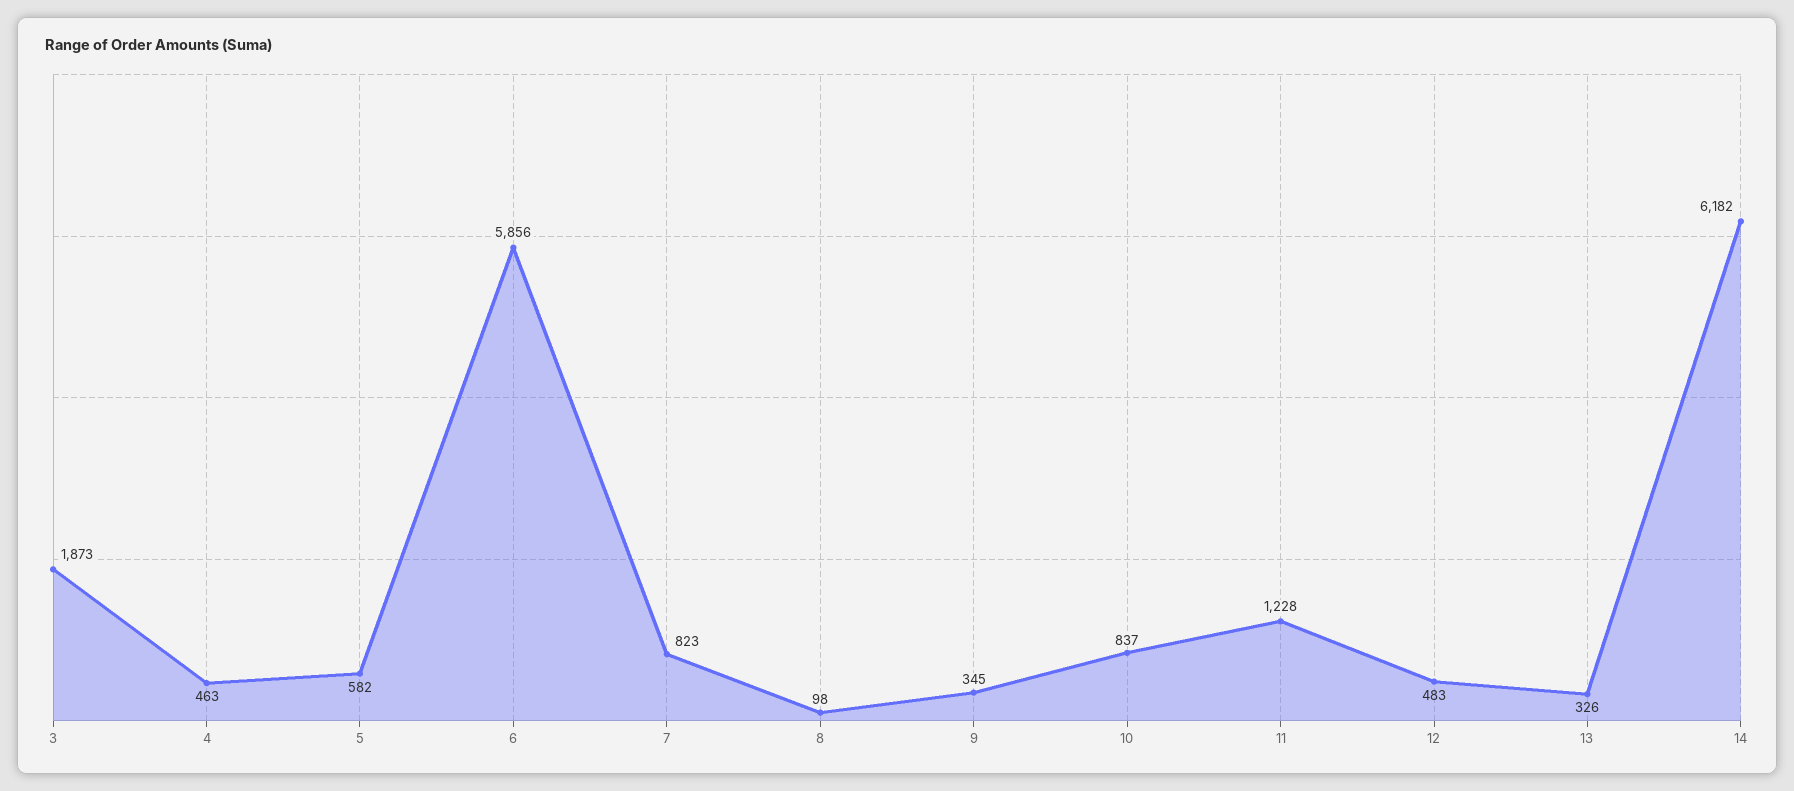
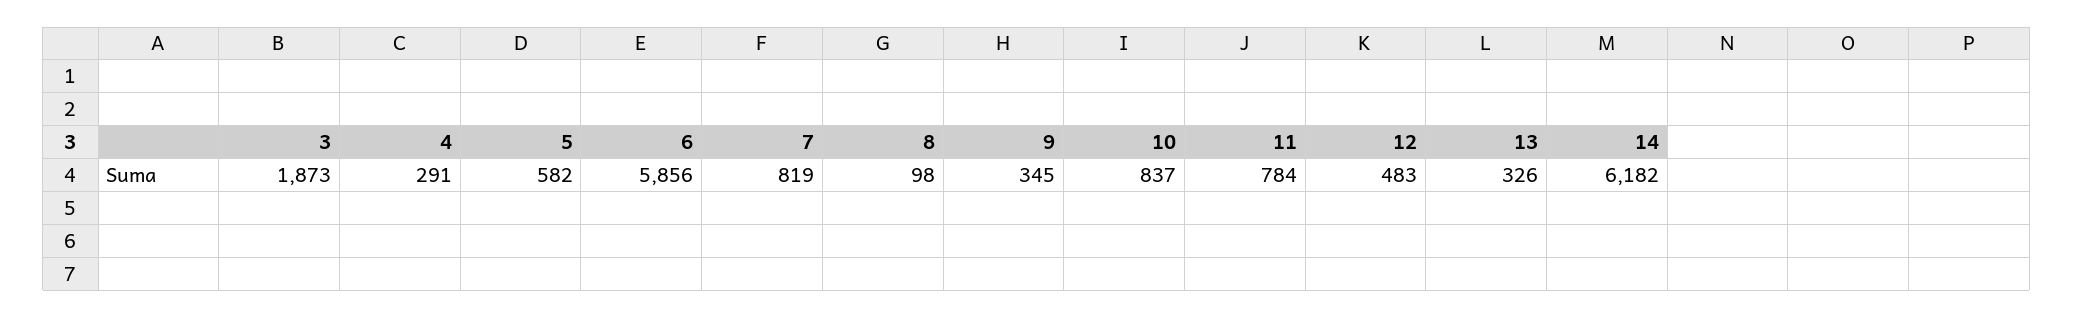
4: 463 -> 291
7: 823 -> 819
11: 1228 -> 784

